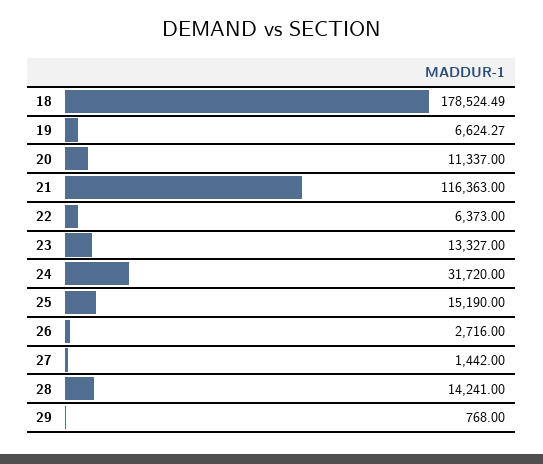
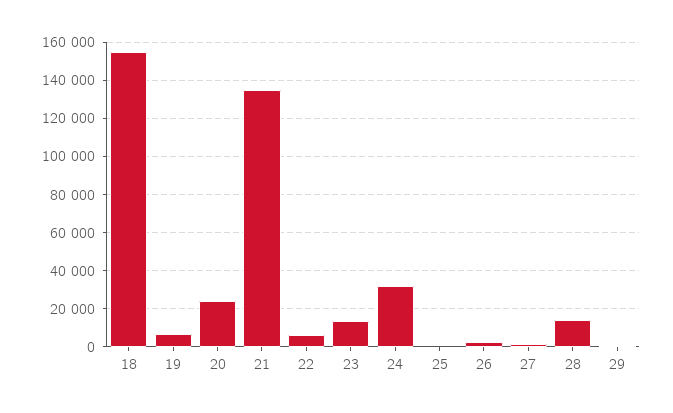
18: 178524.49 -> 155000
20: 11337 -> 25000
21: 116363 -> 135000
25: 15190 -> 0

